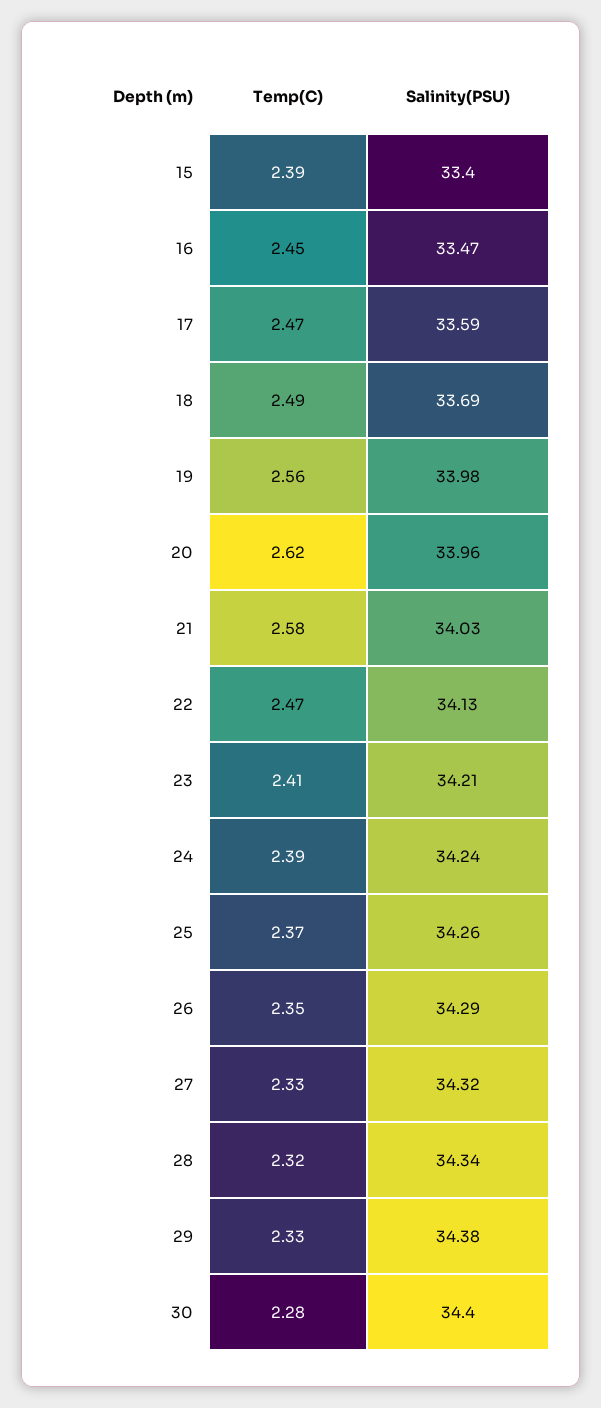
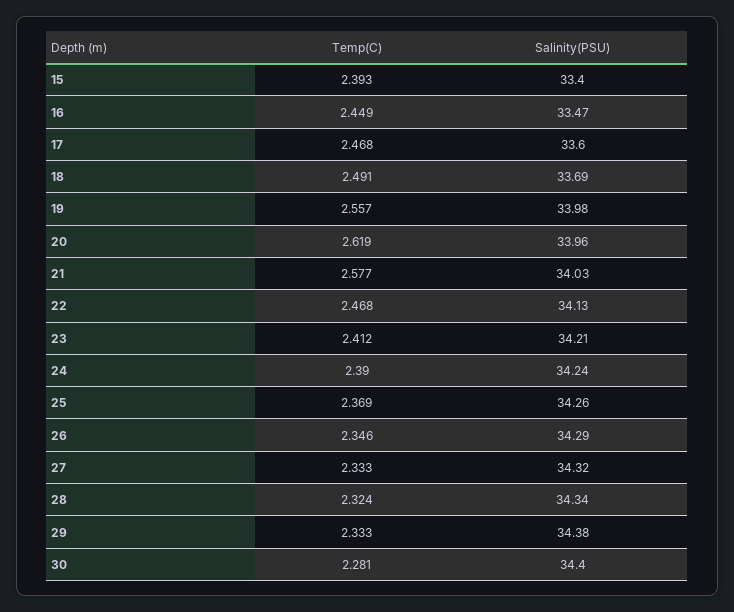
Salinity(PSU), 17: 33.59 -> 33.6

